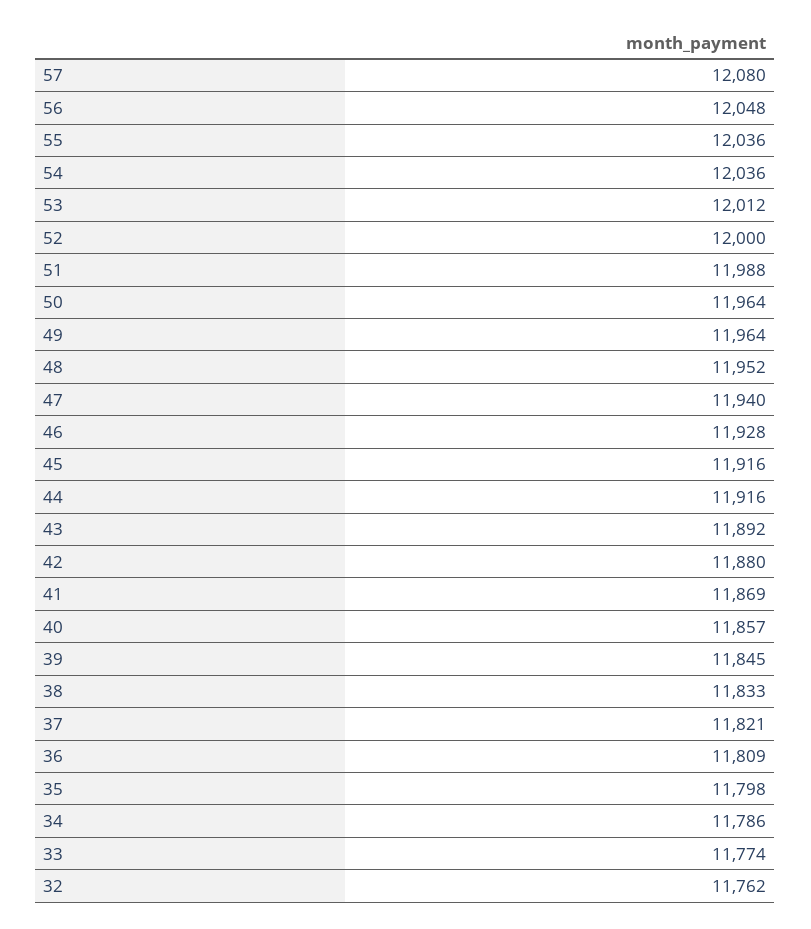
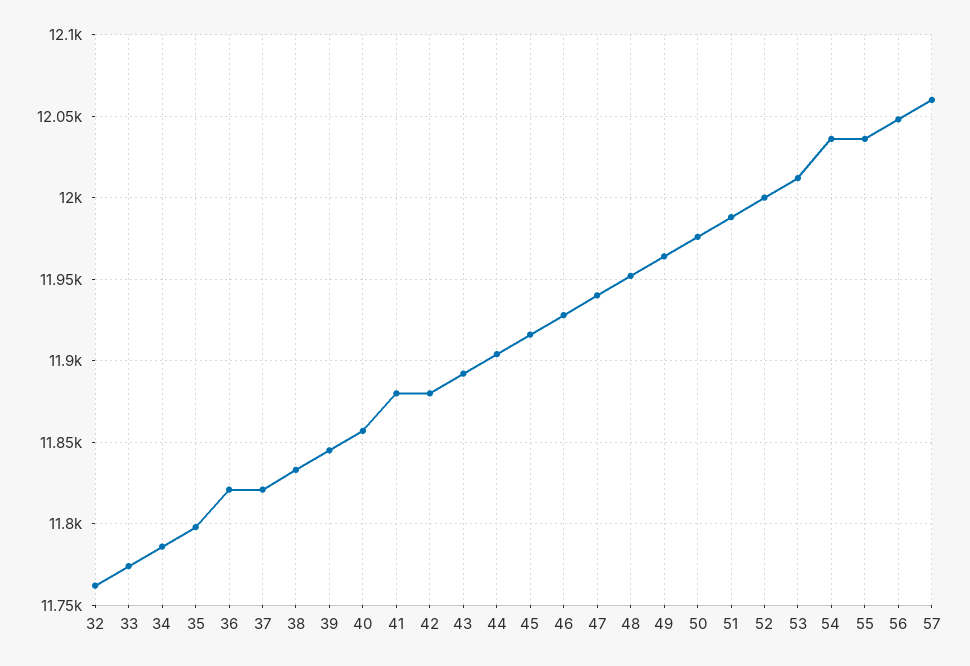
57: 12080 -> 12060
50: 11964 -> 11975
44: 11916 -> 11905
41: 11869 -> 11880
36: 11809 -> 11820

